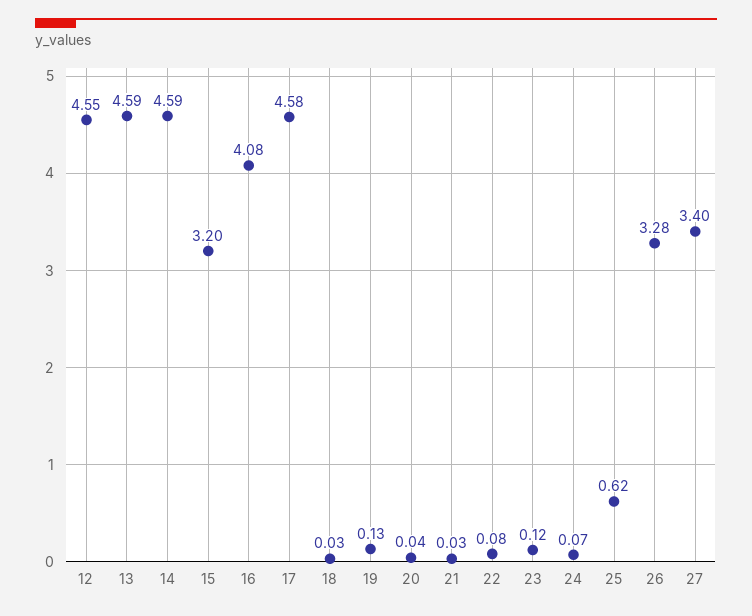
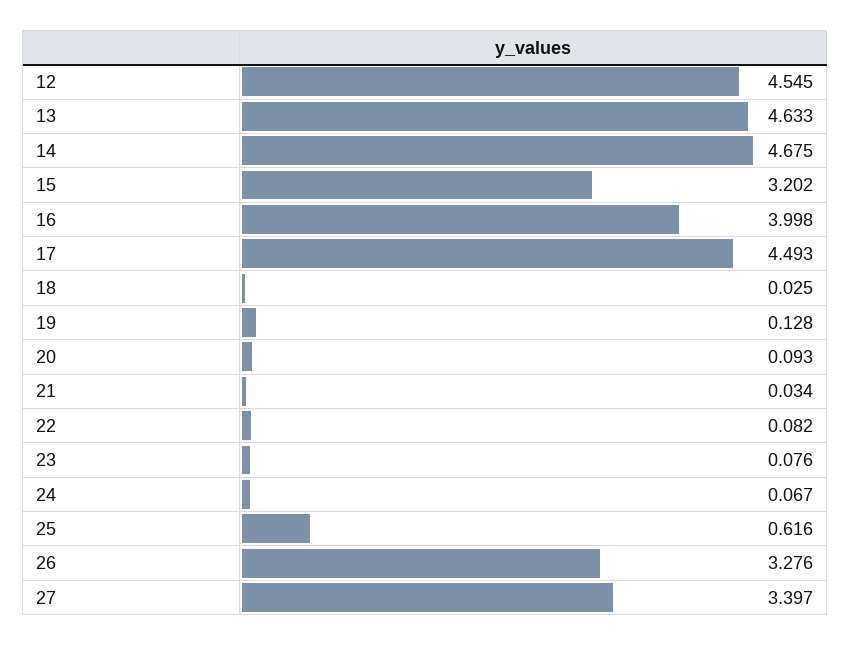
13: 4.59 -> 4.633
14: 4.59 -> 4.675
16: 4.08 -> 3.998
17: 4.58 -> 4.493
20: 0.04 -> 0.093
23: 0.12 -> 0.076

